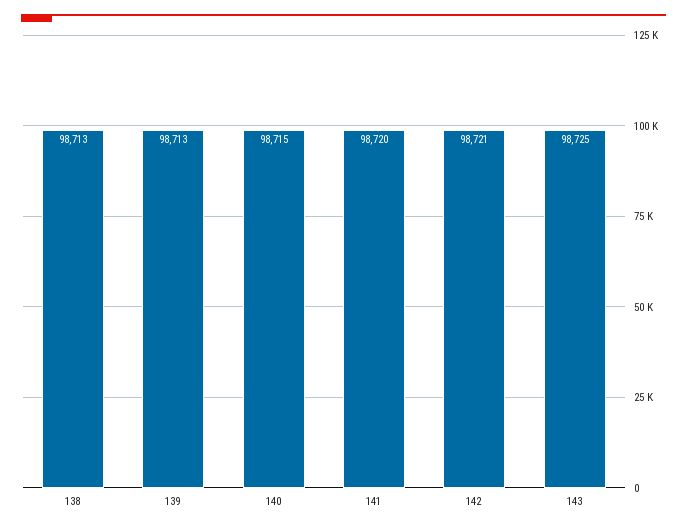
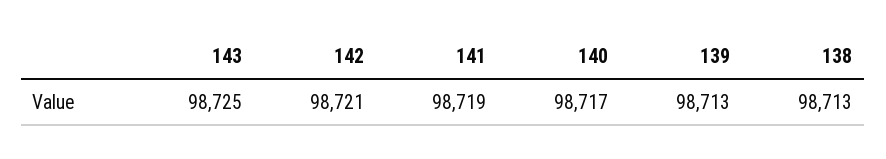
140: 98715 -> 98717
141: 98720 -> 98719

